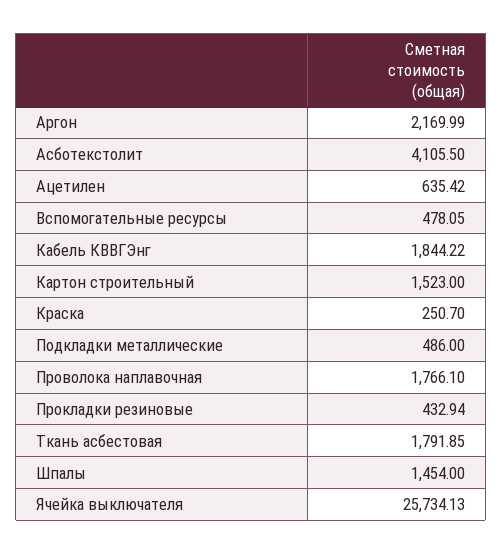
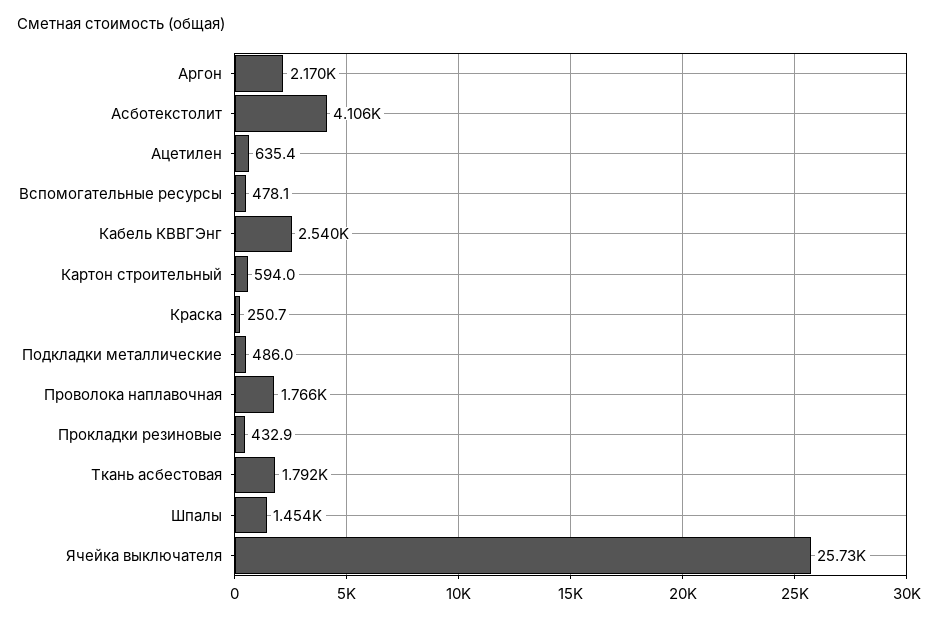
Кабель КВВГЭнг: 1844.22 -> 2540
Картон строительный: 1523 -> 594

